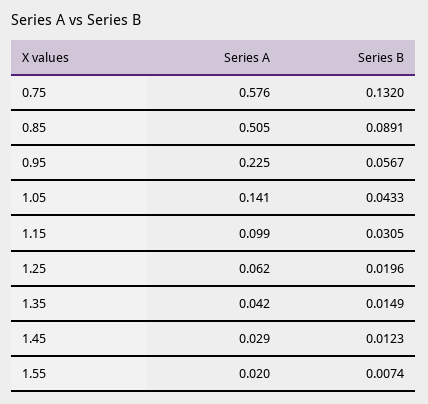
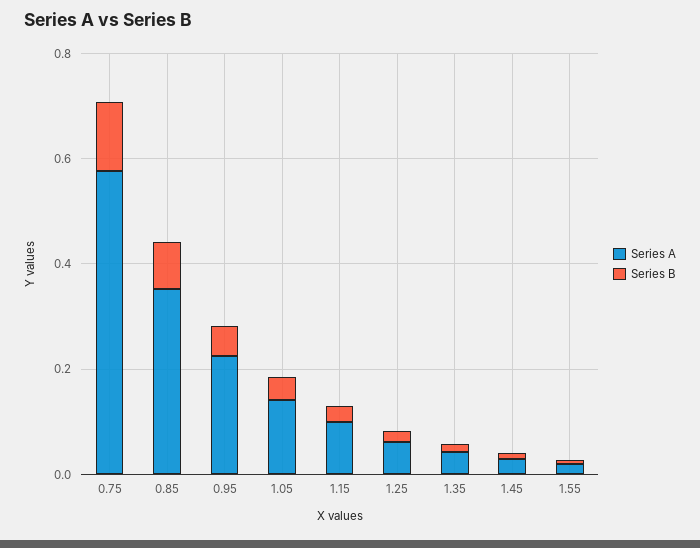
Series A, 0.85: 0.505 -> 0.35

